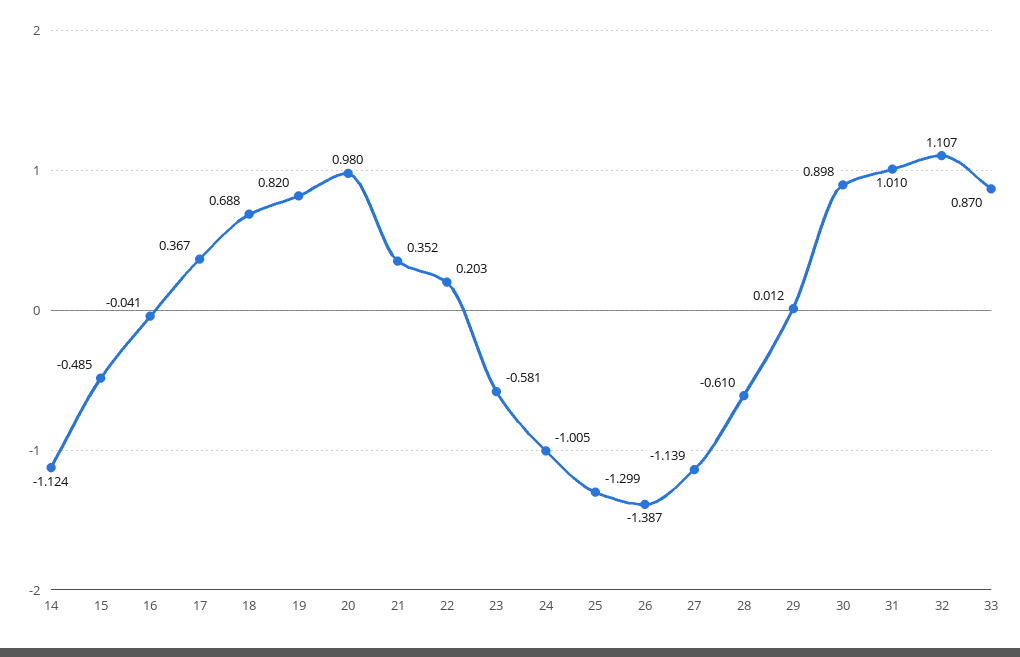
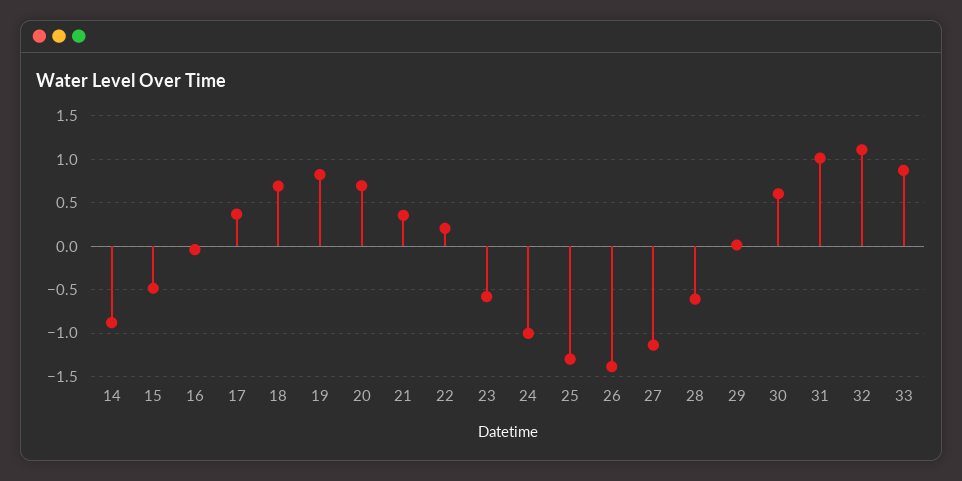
14: -1.124 -> -0.9
20: 0.98 -> 0.7
30: 0.898 -> 0.6

